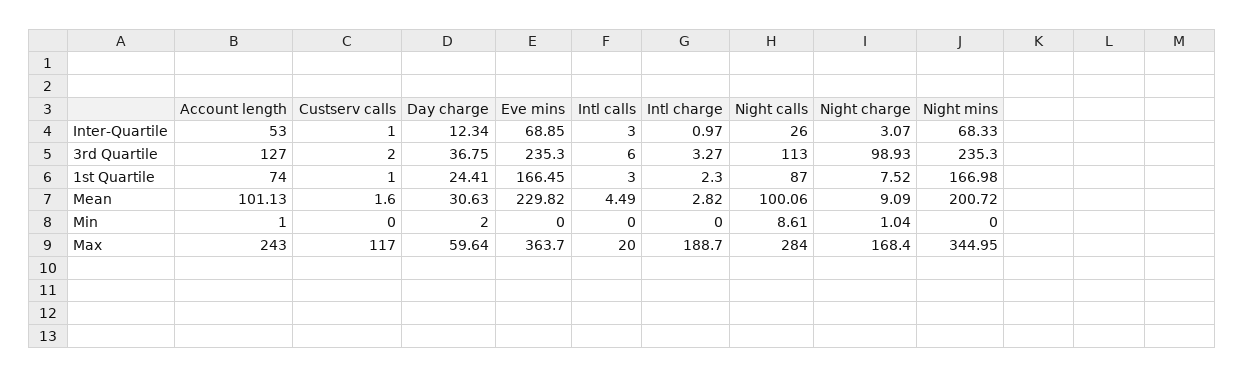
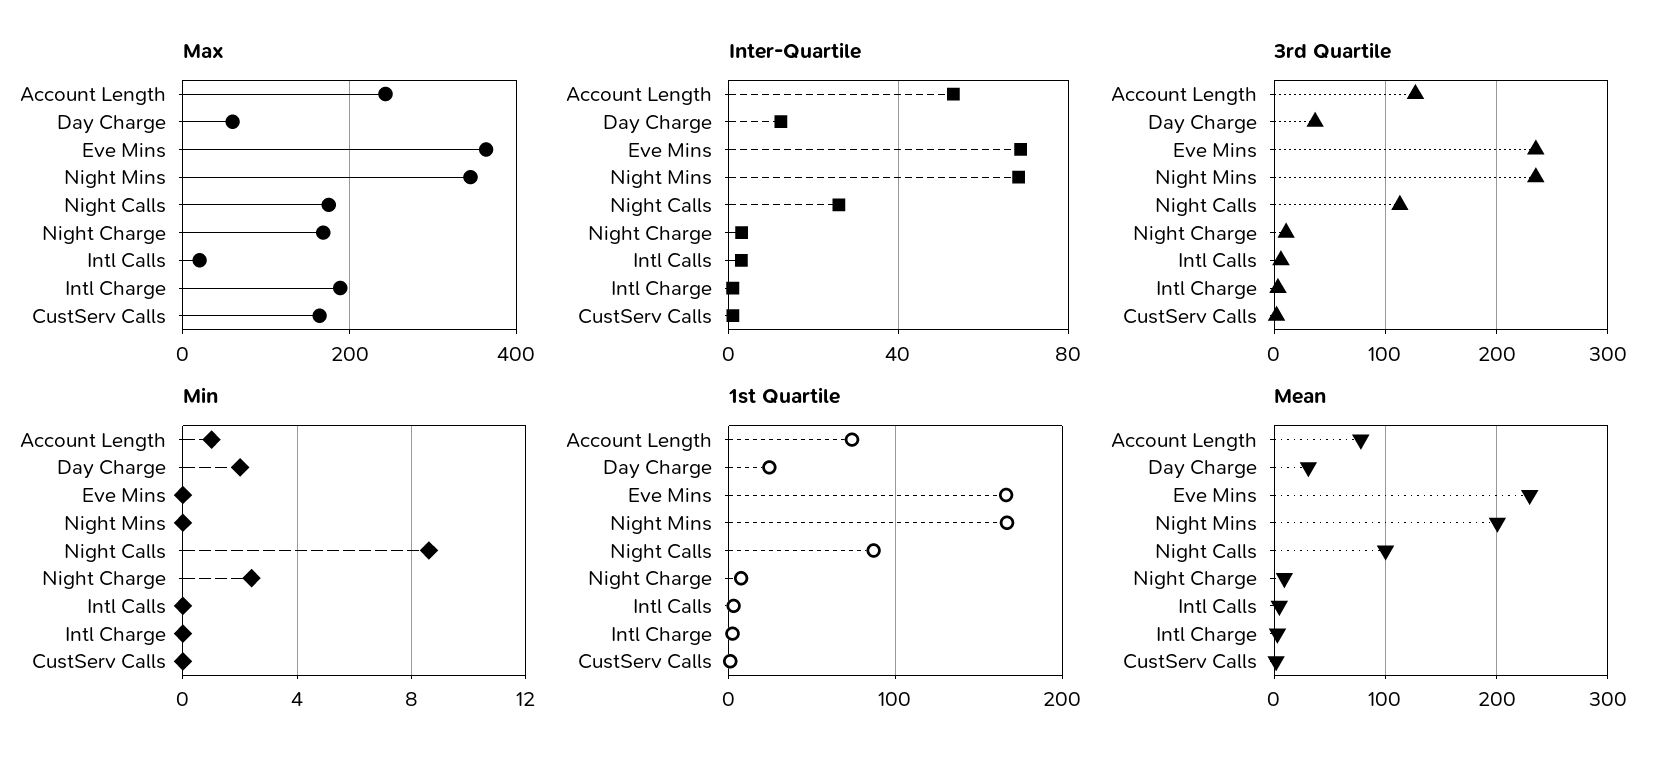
3rd Quartile, Night charge: 98.93 -> 10
Mean, Account length: 101.13 -> 80
Min, Night charge: 1.04 -> 2.5
Max, Custserv calls: 117 -> 160
Max, Night calls: 284 -> 180

